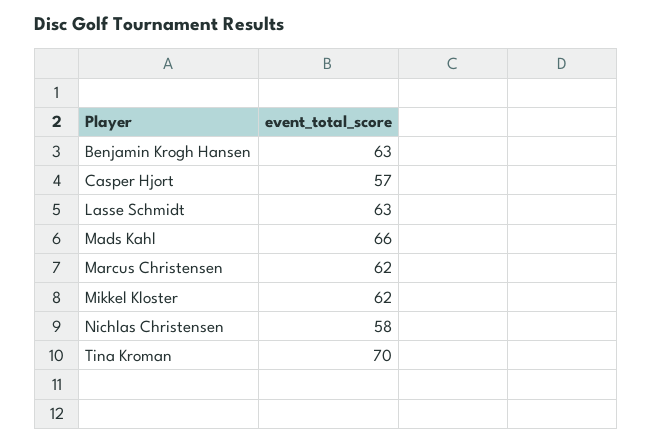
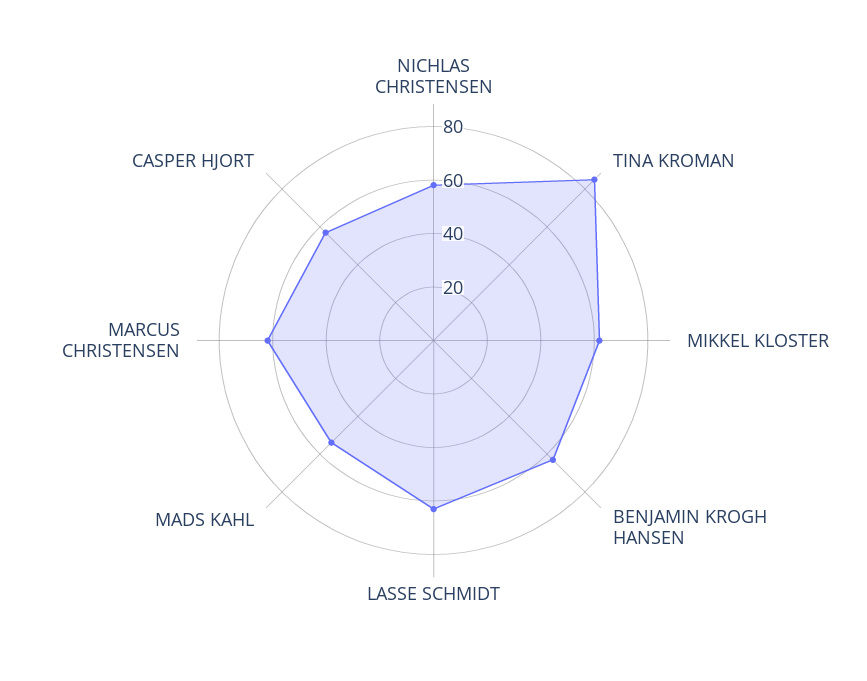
Mads Kahl: 66 -> 55
Tina Kroman: 70 -> 85

